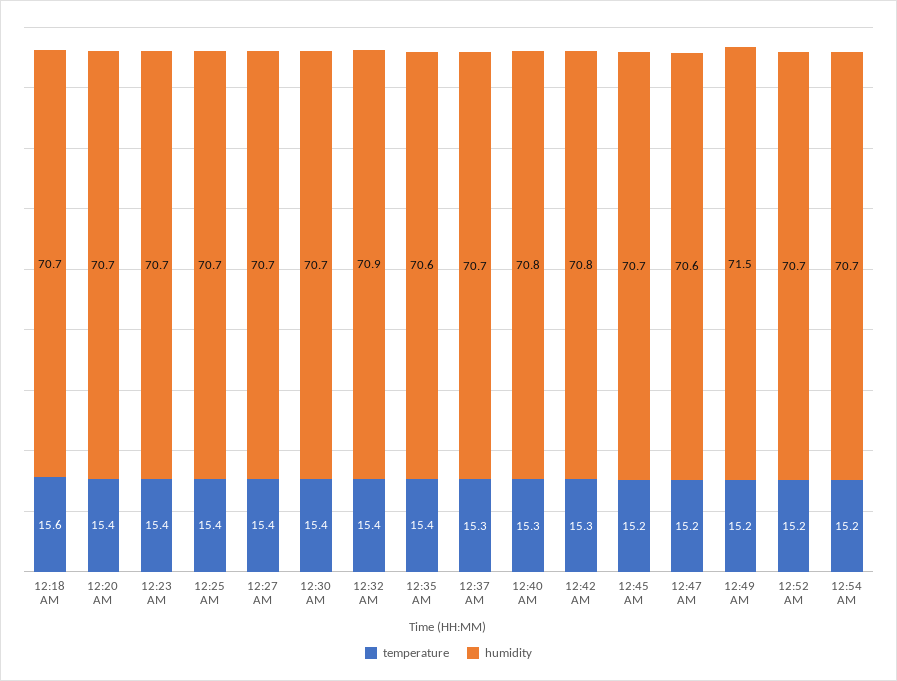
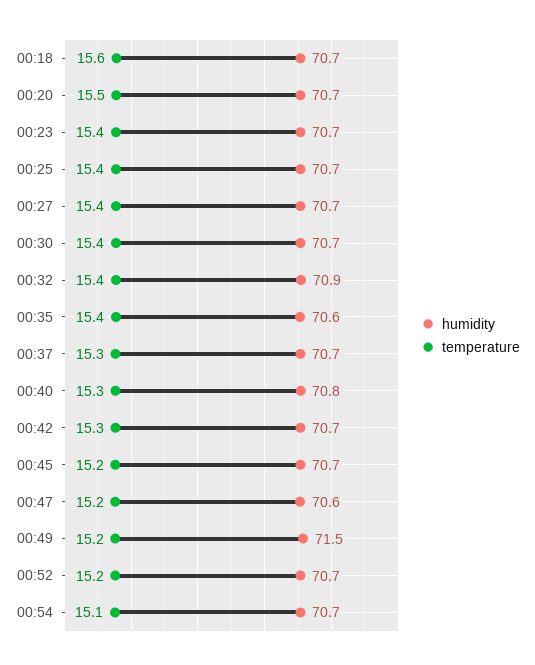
temperature, 12:20 AM: 15.4 -> 15.5
humidity, 12:42 AM: 70.8 -> 70.7
temperature, 12:54 AM: 15.2 -> 15.1

